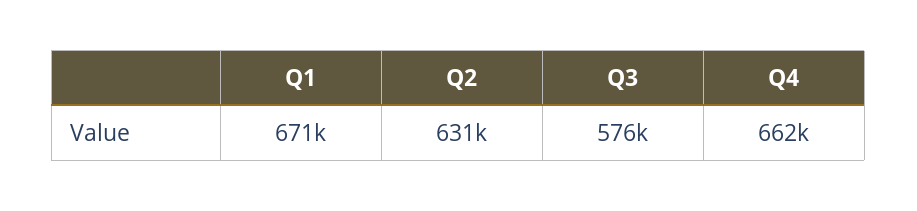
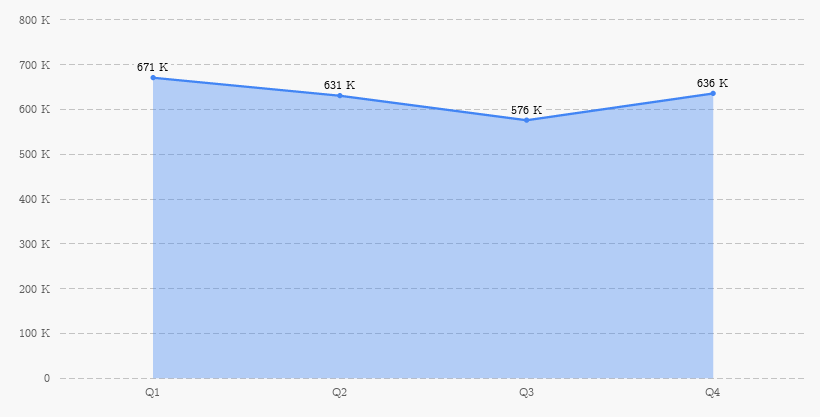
Q4: 662000 -> 636000

